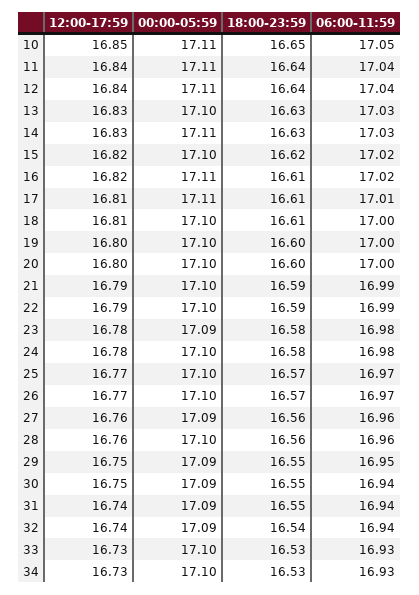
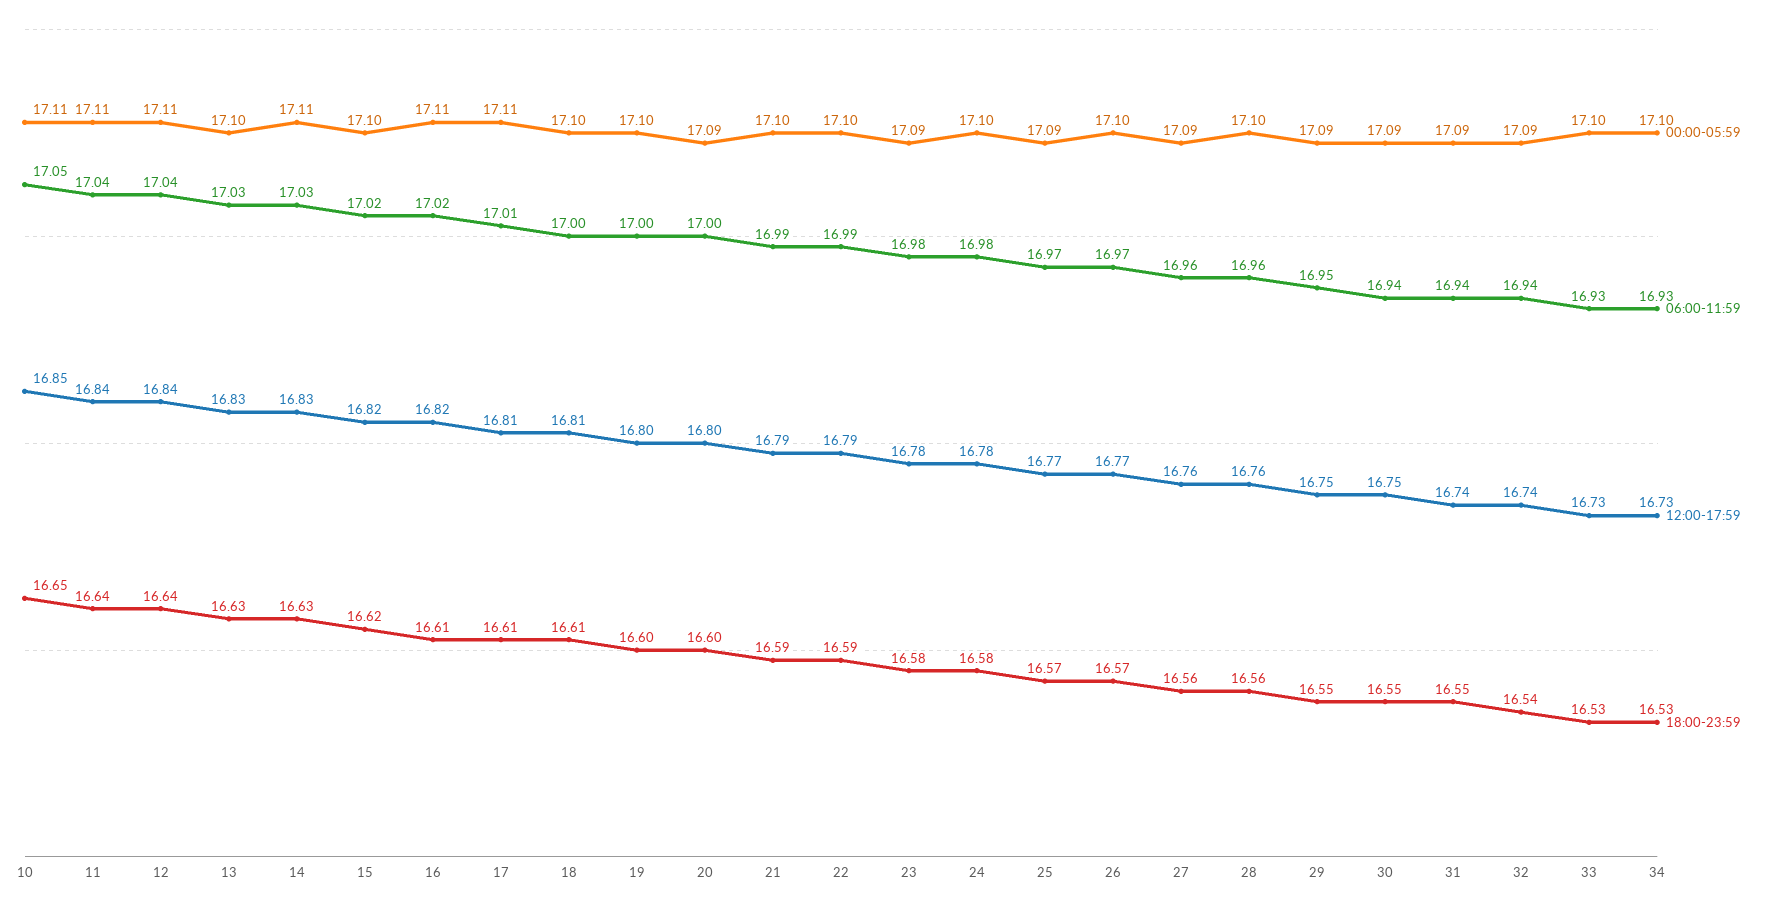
00:00-05:59, 20: 17.1 -> 17.09
00:00-05:59, 25: 17.1 -> 17.09

